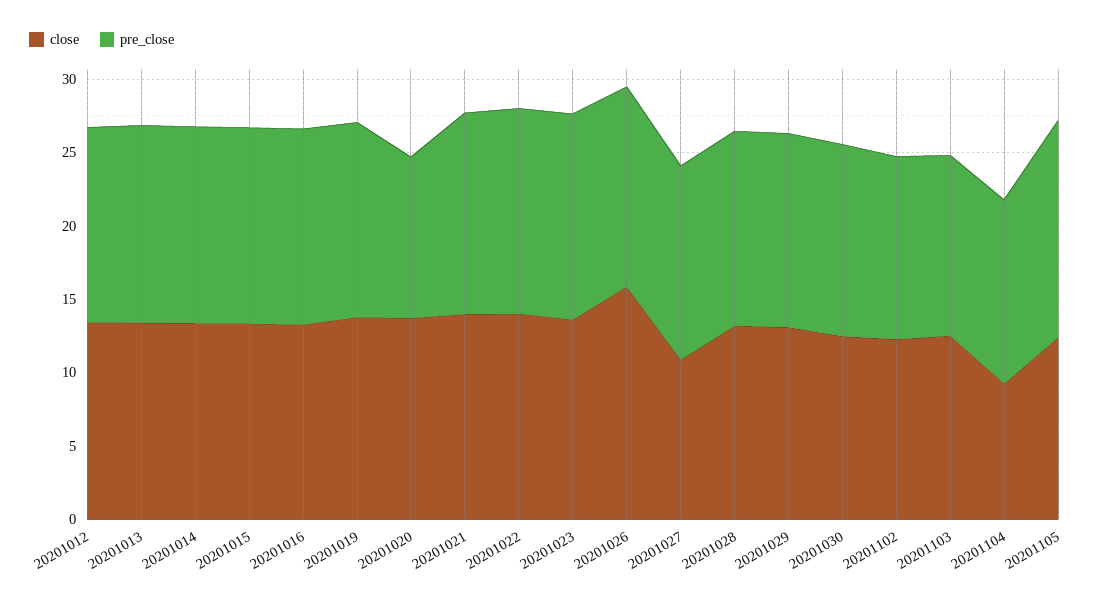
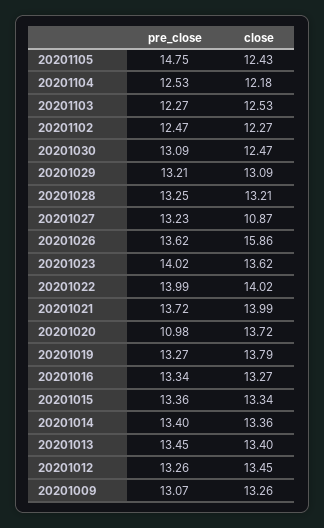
close, 20201104: 9 -> 12.18
pre_close, 20201009: none -> 13.07
close, 20201009: none -> 13.26

